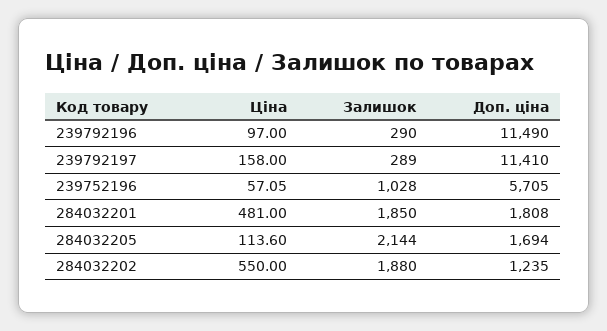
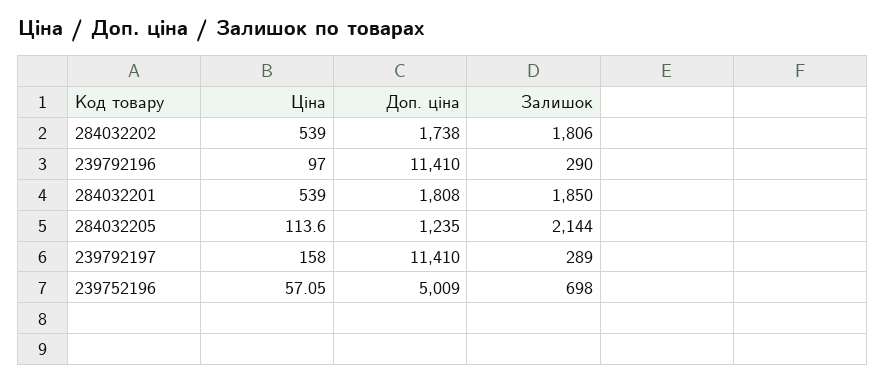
Доп. ціна, 239792196: 11490 -> 11410
Залишок, 239752196: 1028 -> 698
Доп. ціна, 239752196: 5705 -> 5009
Ціна, 284032201: 481 -> 539
Доп. ціна, 284032205: 1694 -> 1235
Ціна, 284032202: 550 -> 539
Залишок, 284032202: 1880 -> 1806
Доп. ціна, 284032202: 1235 -> 1738

